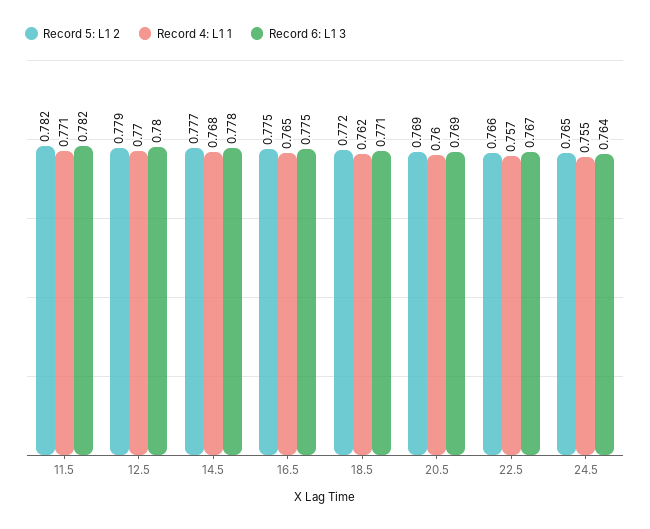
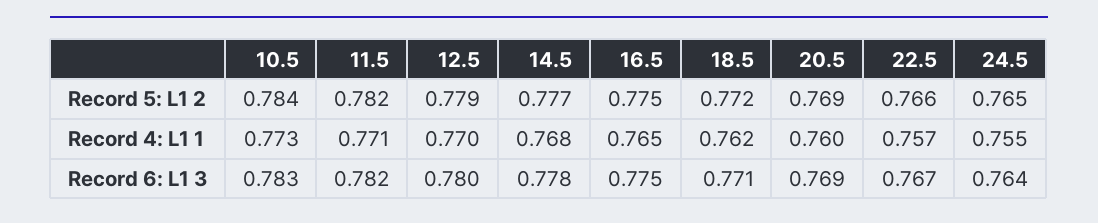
Record 5: L1 2, 10.5: none -> 0.784
Record 4: L1 1, 10.5: none -> 0.773
Record 6: L1 3, 10.5: none -> 0.783

